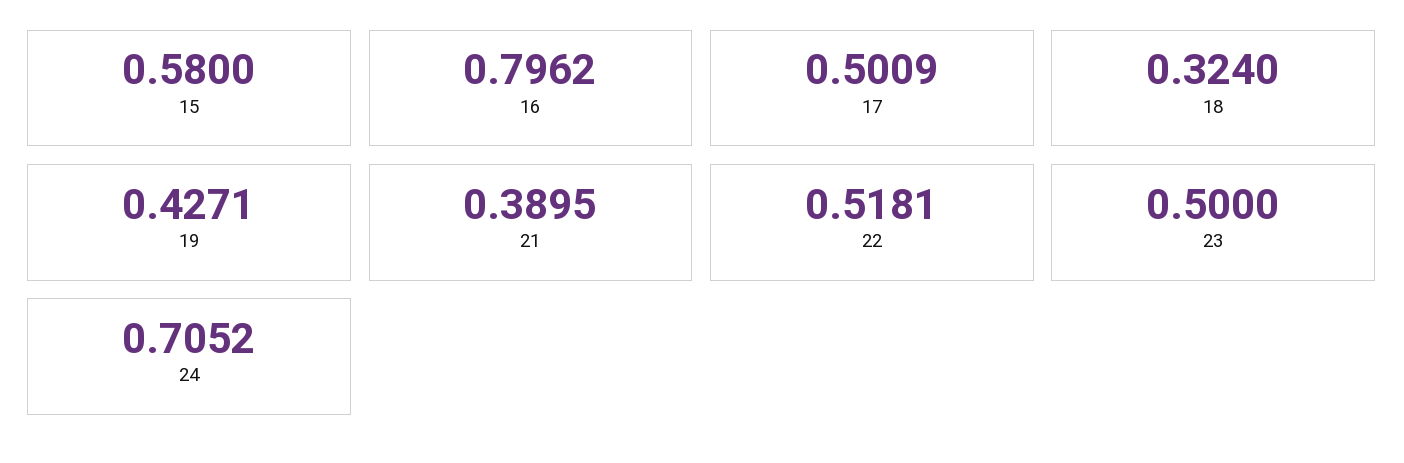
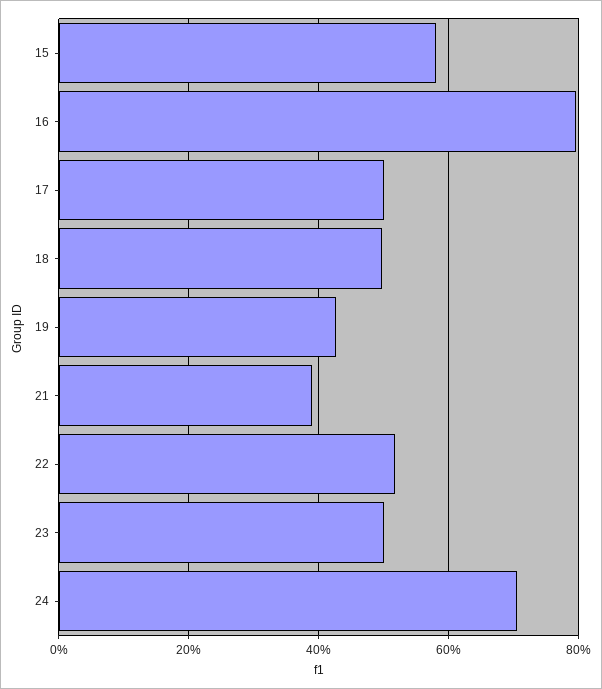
18: 0.324 -> 0.5

